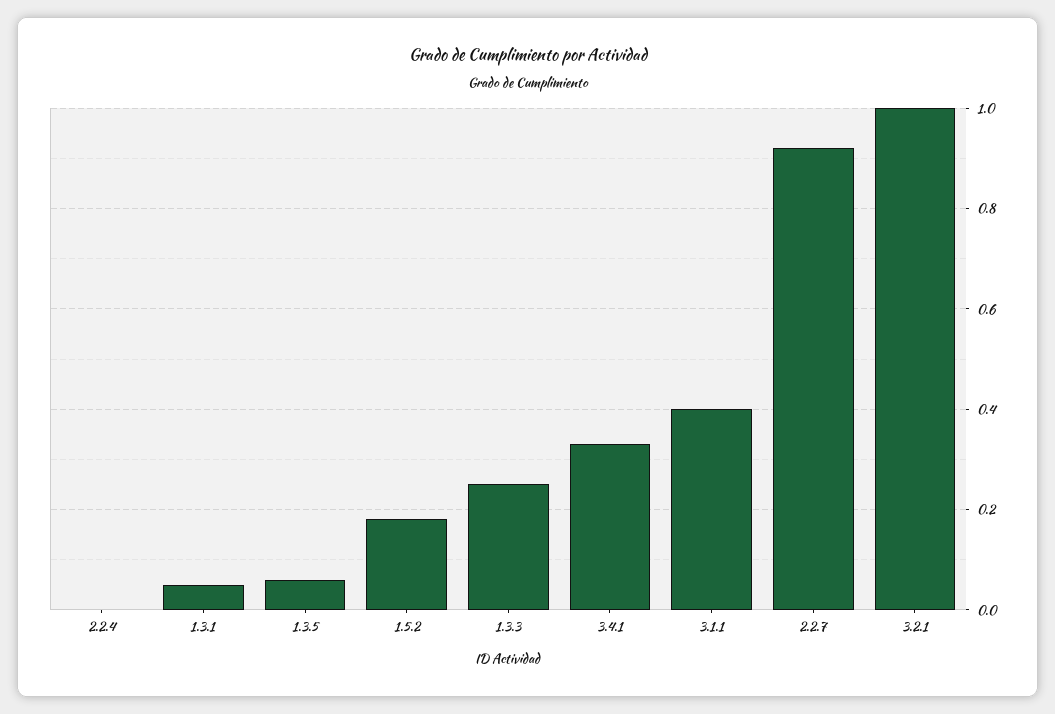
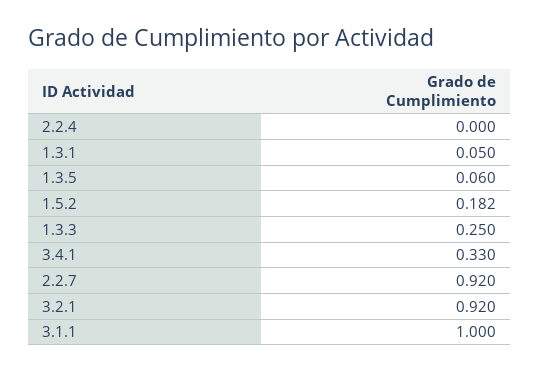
3.1.1: 0.4 -> 1
3.2.1: 1 -> 0.92

